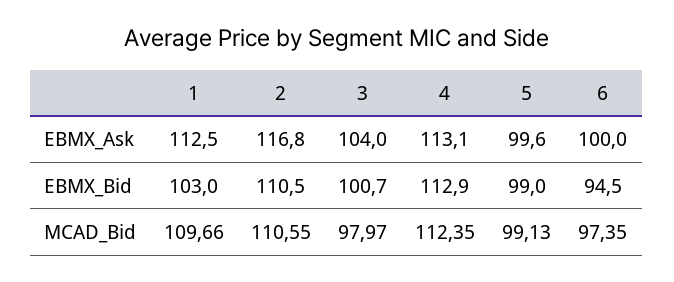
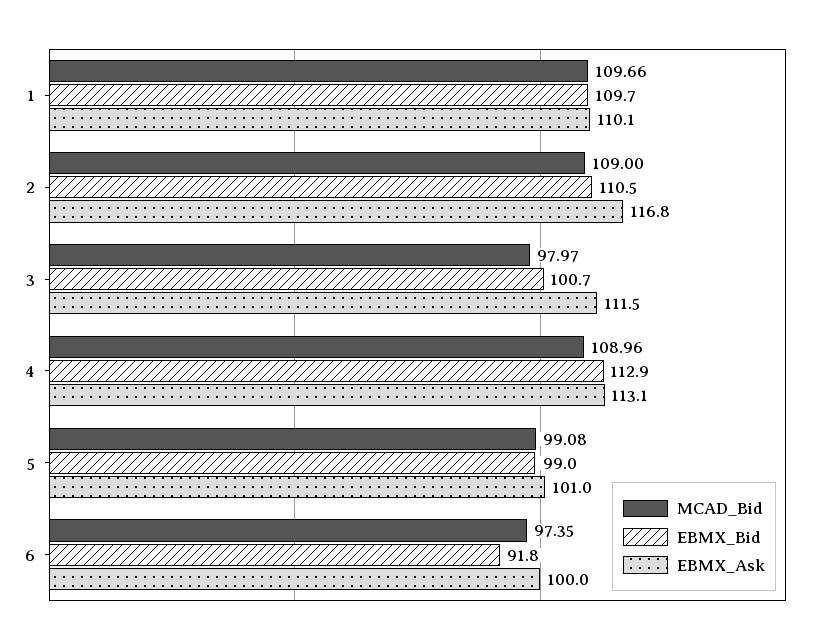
EBMX_Ask, 1: 112.5 -> 110.1
EBMX_Ask, 3: 104 -> 111.5
EBMX_Ask, 5: 99.6 -> 101
EBMX_Bid, 1: 103 -> 109.7
EBMX_Bid, 6: 94.5 -> 91.8
MCAD_Bid, 2: 110.55 -> 109
MCAD_Bid, 4: 112.35 -> 108.96
MCAD_Bid, 5: 99.13 -> 99.08

